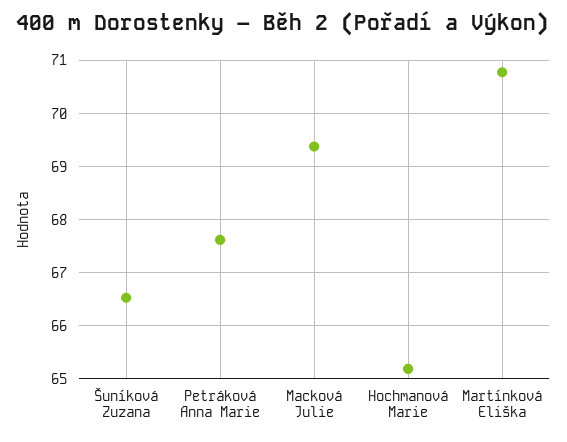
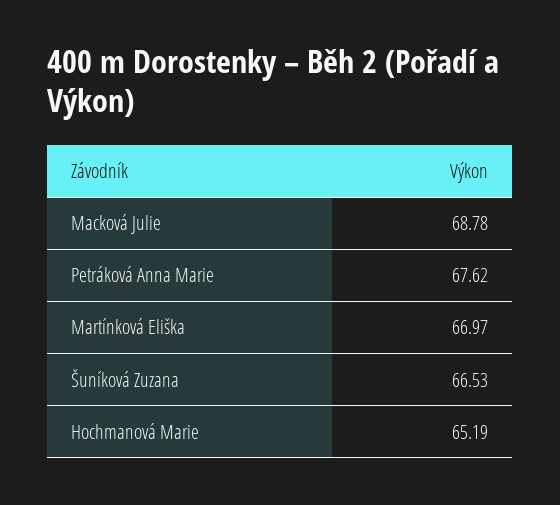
Macková Julie: 69.4 -> 68.78
Martínková Eliška: 70.8 -> 66.97

